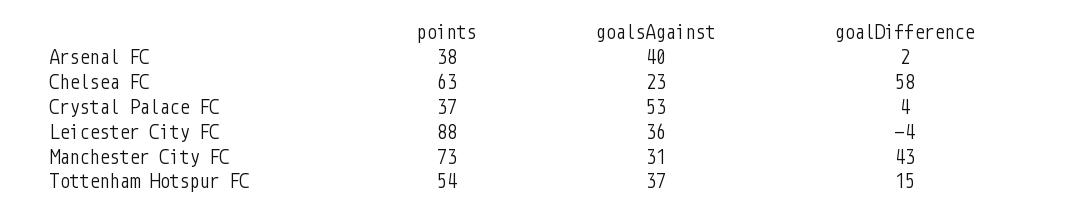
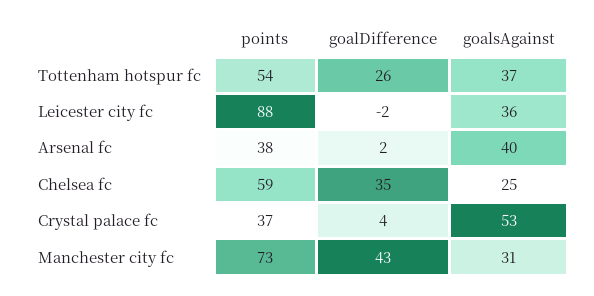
points, Chelsea FC: 63 -> 59
goalsAgainst, Chelsea FC: 23 -> 25
goalDifference, Chelsea FC: 58 -> 35
goalDifference, Leicester City FC: -4 -> -2
goalDifference, Tottenham Hotspur FC: 15 -> 26

